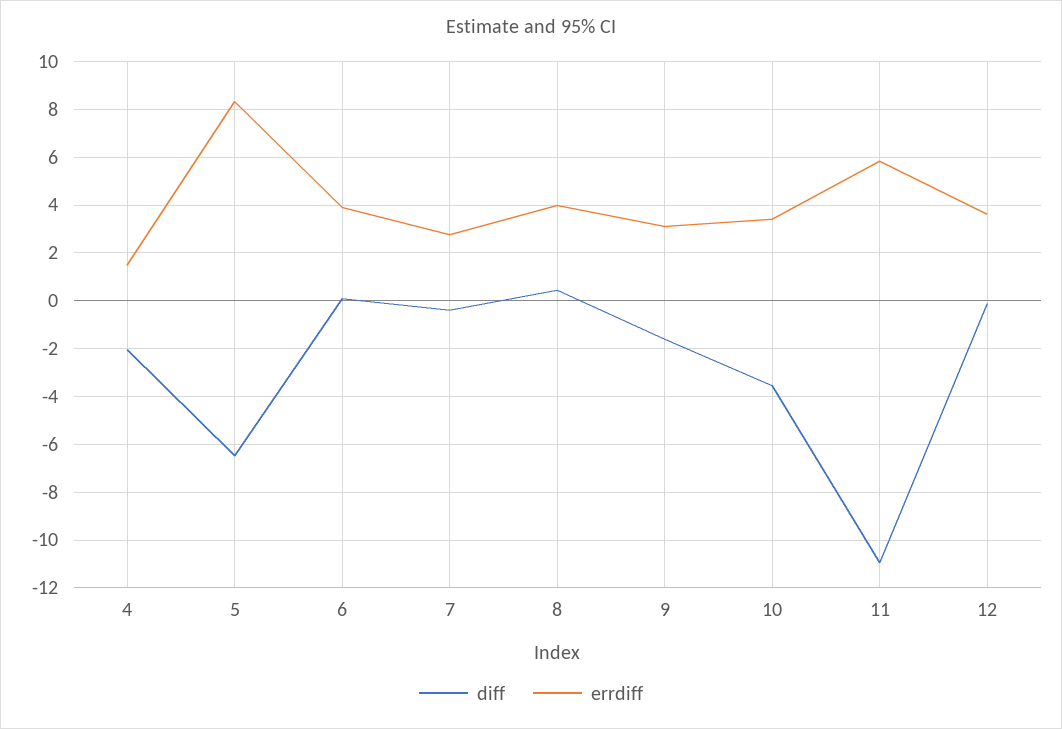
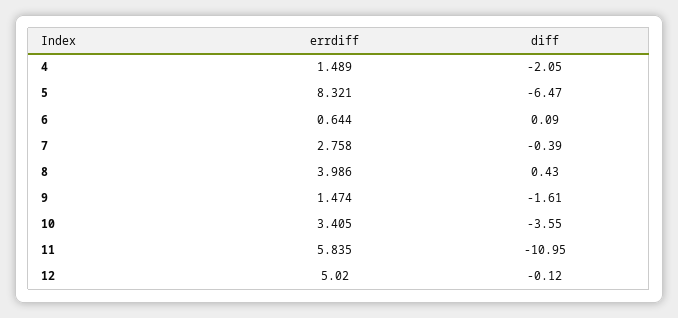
errdiff, 6: 4 -> 0.644
errdiff, 9: 3 -> 1.474
errdiff, 12: 3.5 -> 5.02

